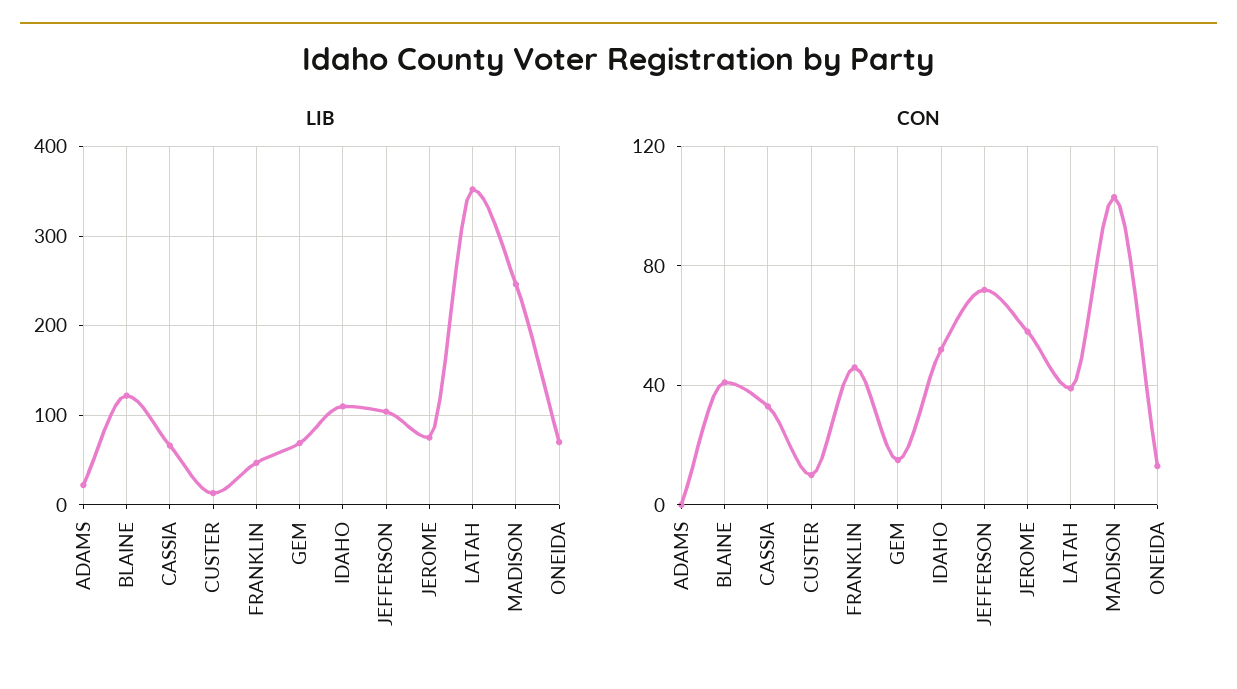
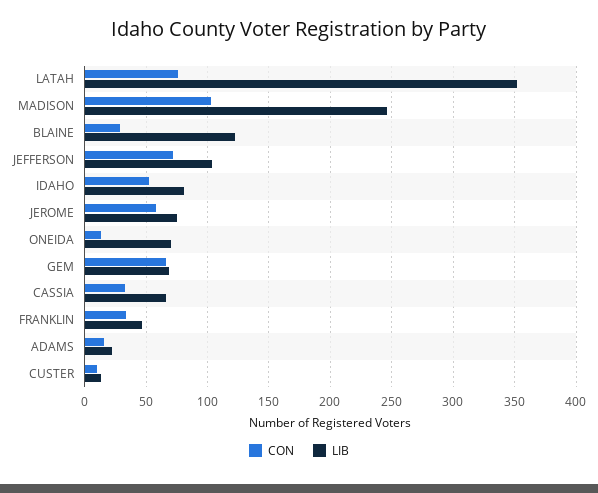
LIB, IDAHO: 110 -> 80
CON, ADAMS: 0 -> 15
CON, BLAINE: 40 -> 30
CON, FRANKLIN: 45 -> 35
CON, GEM: 15 -> 65
CON, LATAH: 40 -> 75

